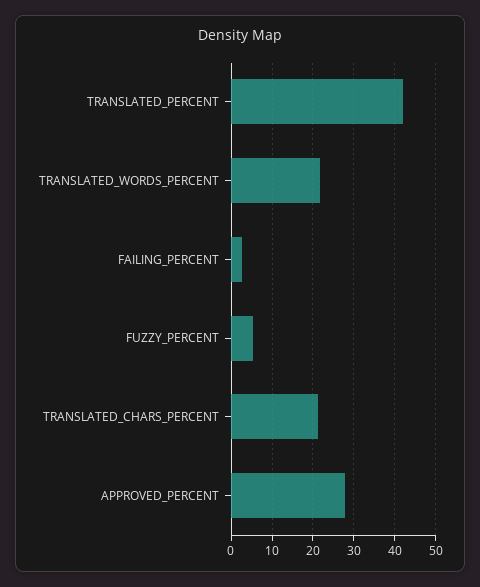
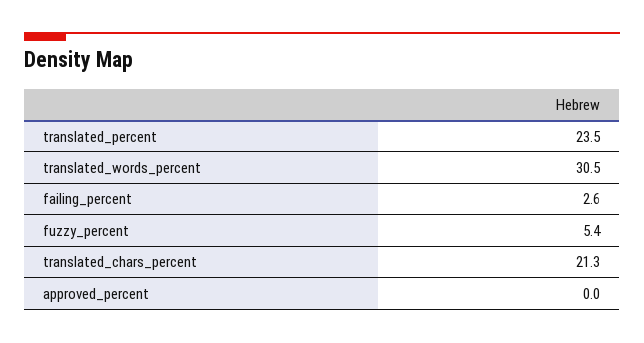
TRANSLATED_PERCENT: 42 -> 23.5
TRANSLATED_WORDS_PERCENT: 22 -> 30.5
APPROVED_PERCENT: 28 -> 0

